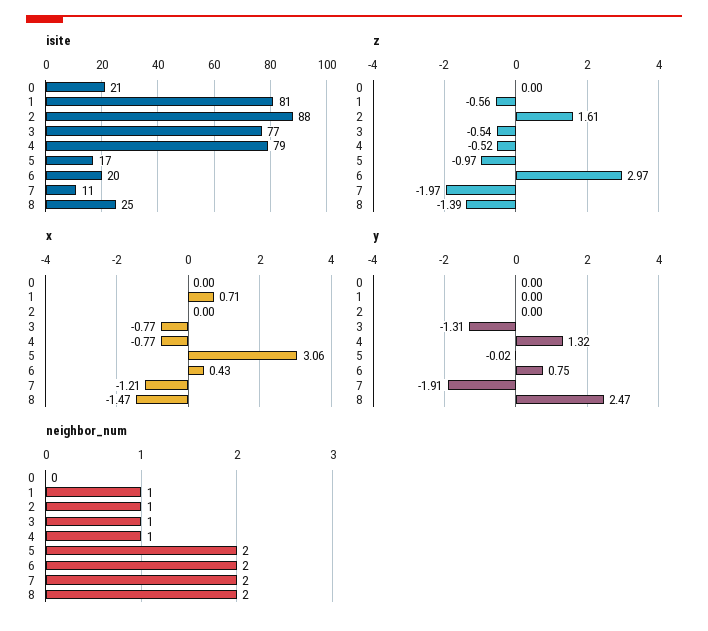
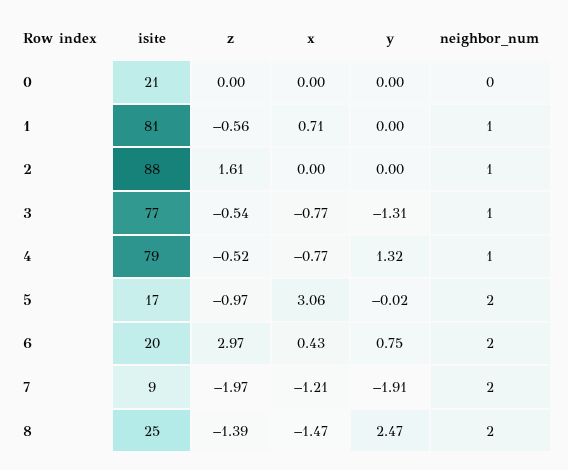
isite, 7: 11 -> 9

